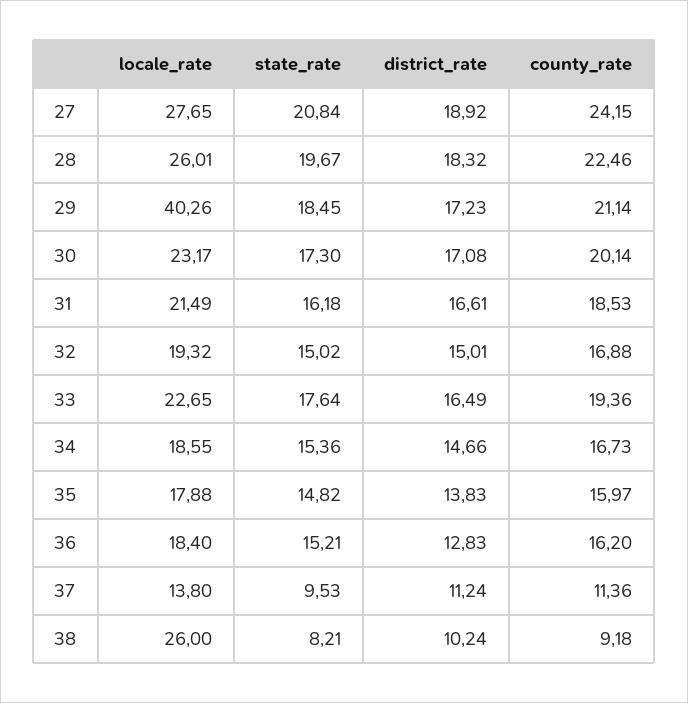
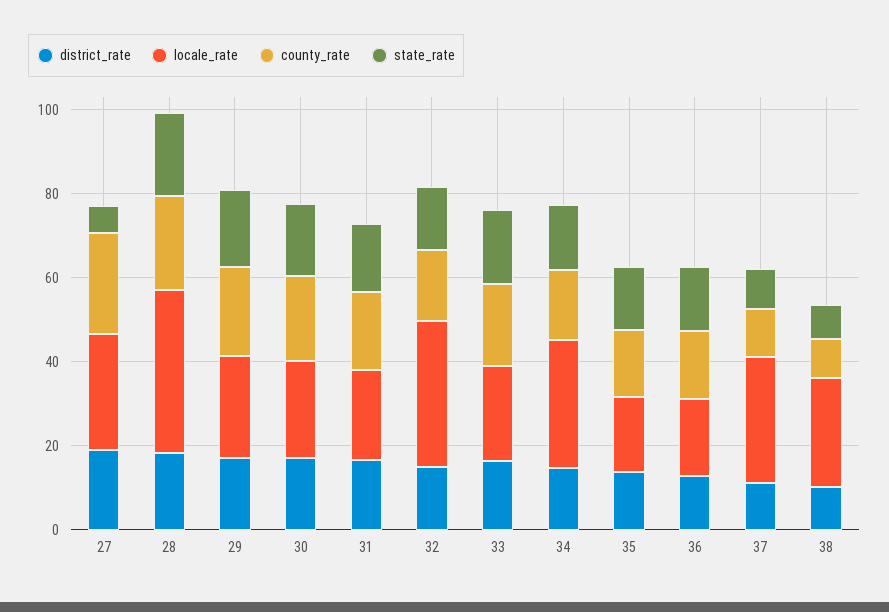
state_rate, 27: 20.84 -> 5
locale_rate, 28: 26.01 -> 40
locale_rate, 29: 40.26 -> 25
locale_rate, 32: 19.32 -> 35
locale_rate, 34: 18.55 -> 30
locale_rate, 37: 13.8 -> 30

